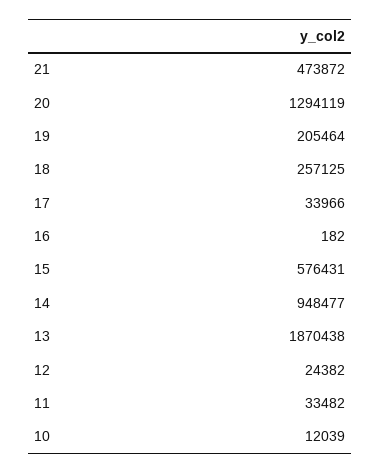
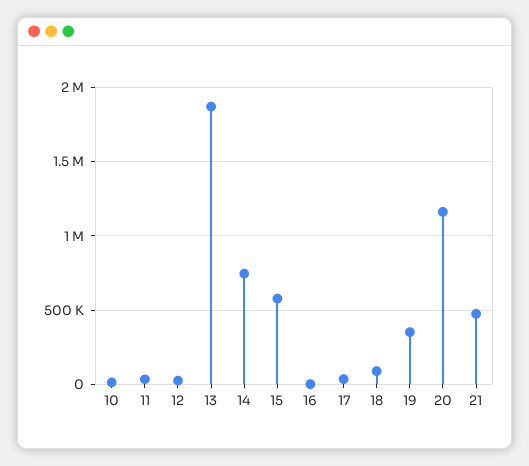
20: 1294119 -> 1150000
19: 205464 -> 350000
18: 257125 -> 100000
14: 948477 -> 750000

